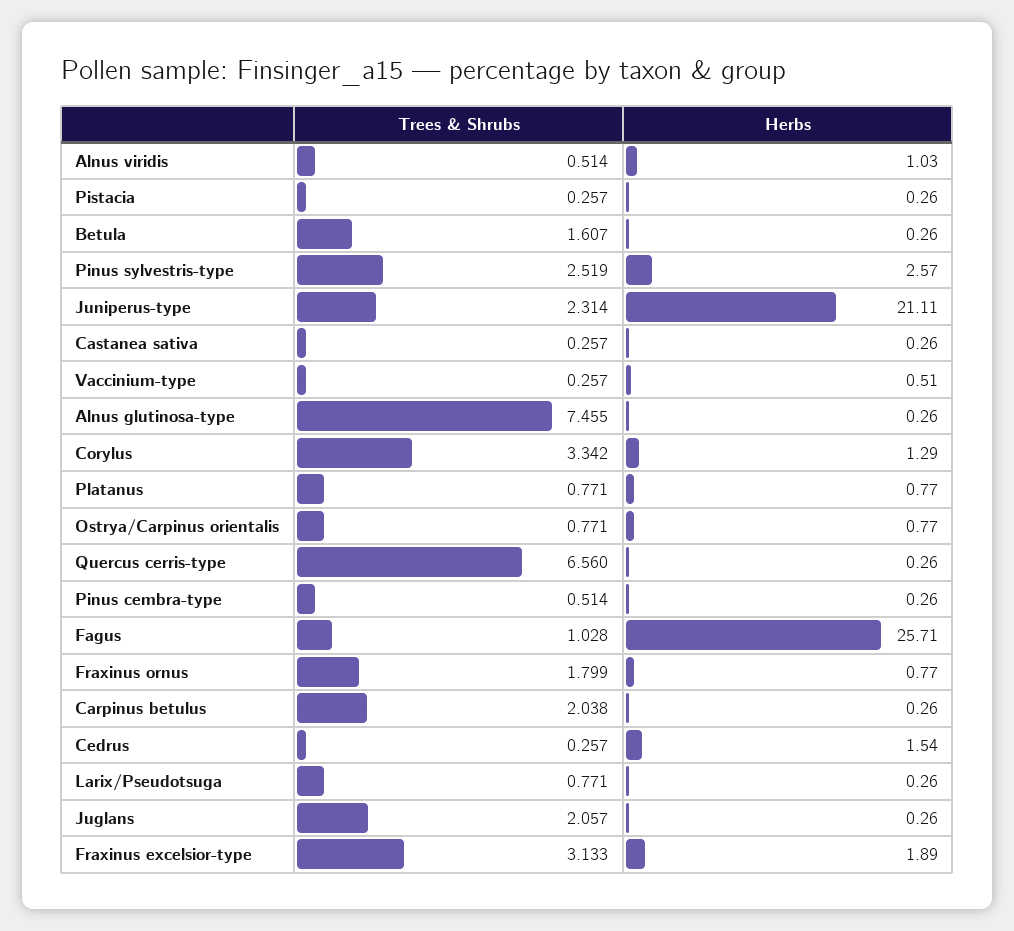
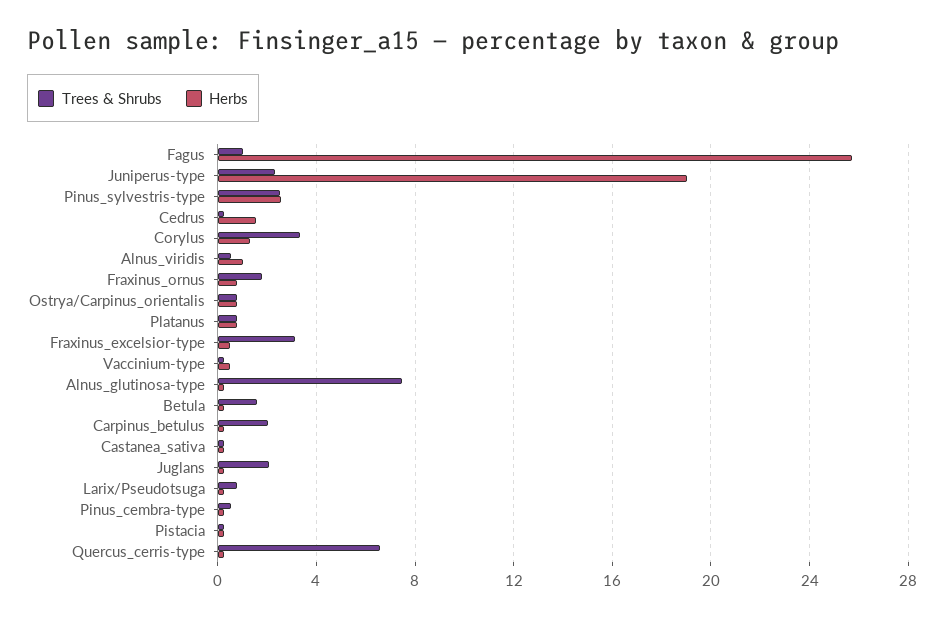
Herbs, Juniperus-type: 21.11 -> 19
Herbs, Fraxinus excelsior-type: 1.89 -> 0.5

